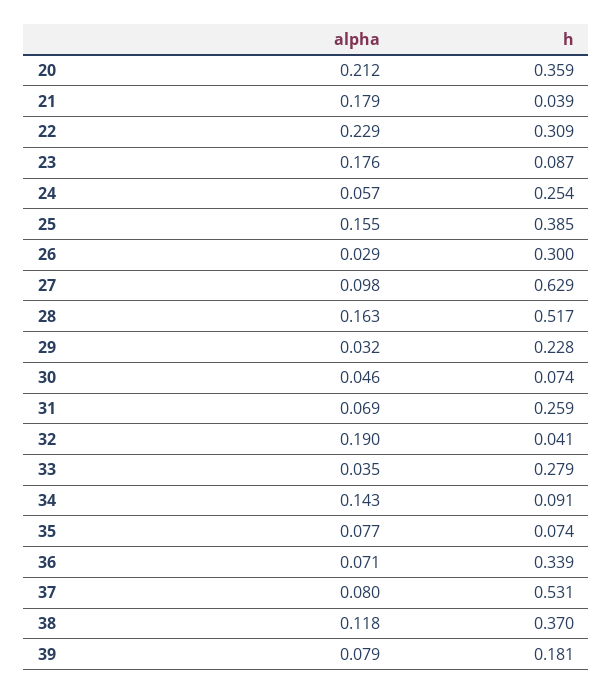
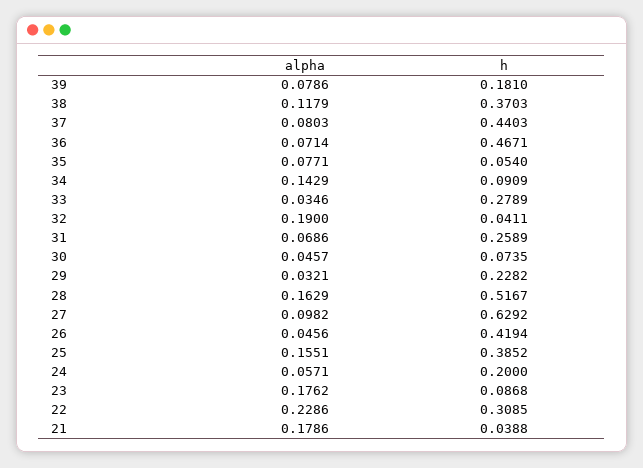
alpha, 20: 0.212 -> none
h, 20: 0.359 -> none
h, 24: 0.254 -> 0.2
alpha, 26: 0.029 -> 0.0456
h, 26: 0.3 -> 0.4194
h, 35: 0.074 -> 0.054
h, 36: 0.339 -> 0.4671
h, 37: 0.531 -> 0.4403

